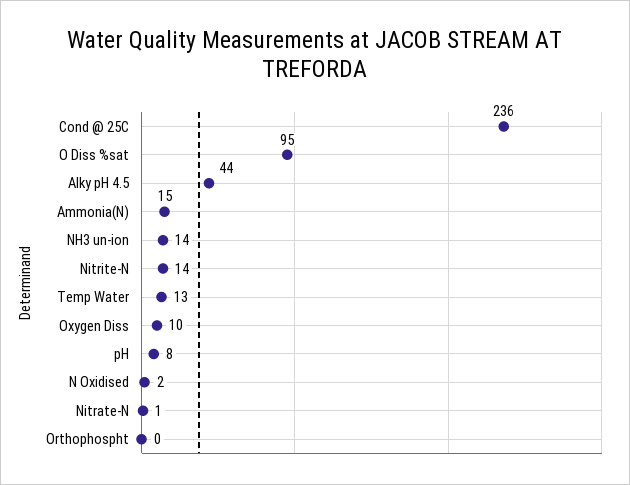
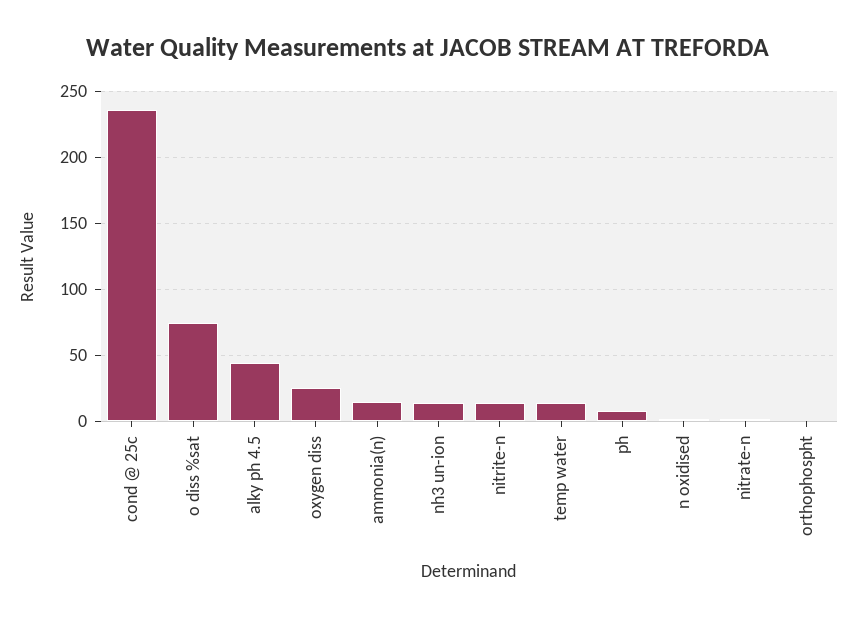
O Diss %sat: 95 -> 75
Oxygen Diss: 10 -> 25

